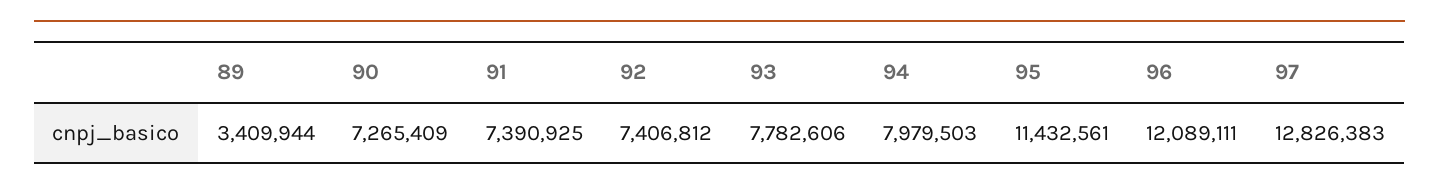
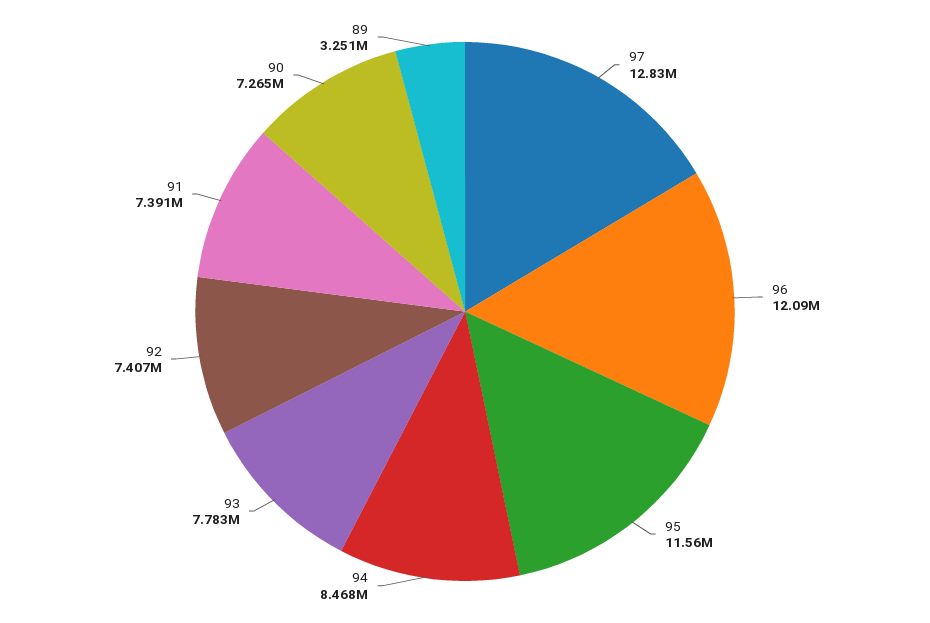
89: 3409944 -> 3251000
94: 7979503 -> 8468000
95: 11432561 -> 11560000

